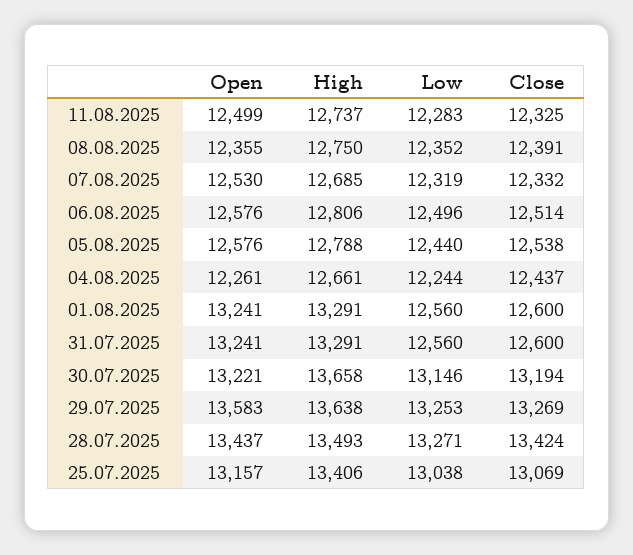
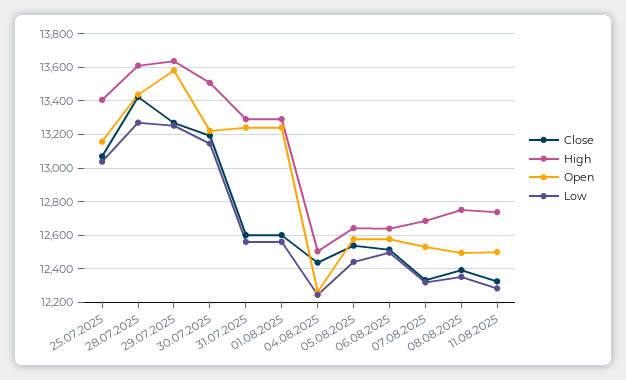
Open, 08.08.2025: 12355 -> 12500
High, 06.08.2025: 12806 -> 12650
High, 05.08.2025: 12788 -> 12650
High, 04.08.2025: 12661 -> 12500
High, 30.07.2025: 13658 -> 13500
High, 28.07.2025: 13493 -> 13600

